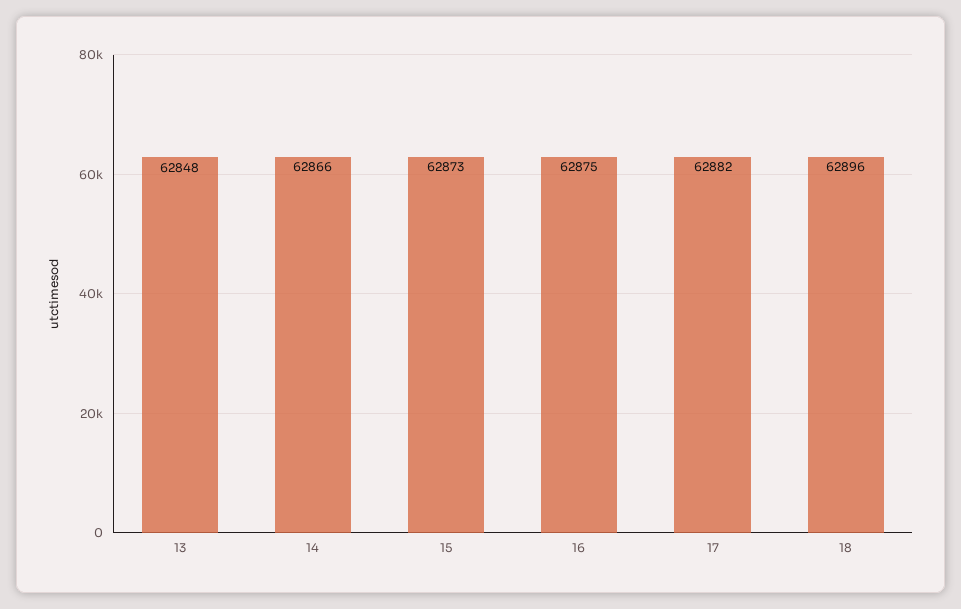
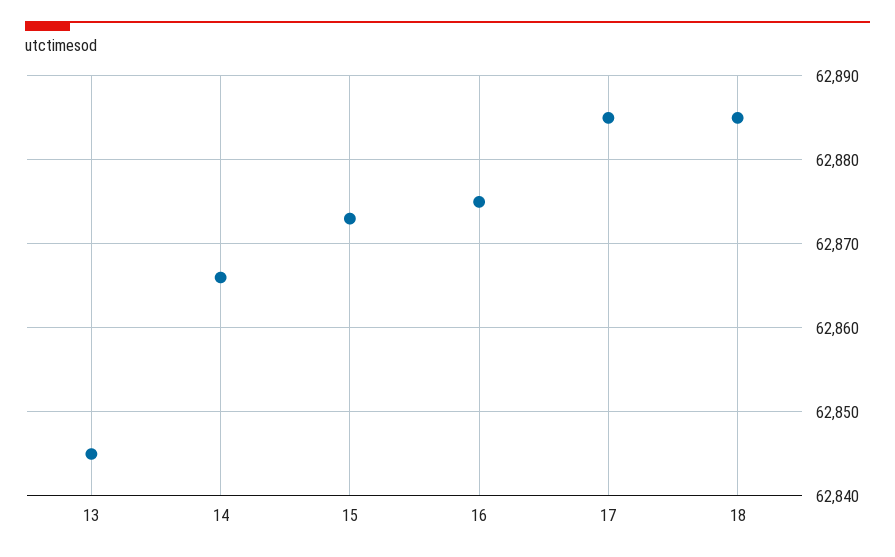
13: 62848 -> 62845
17: 62882 -> 62885
18: 62896 -> 62885

